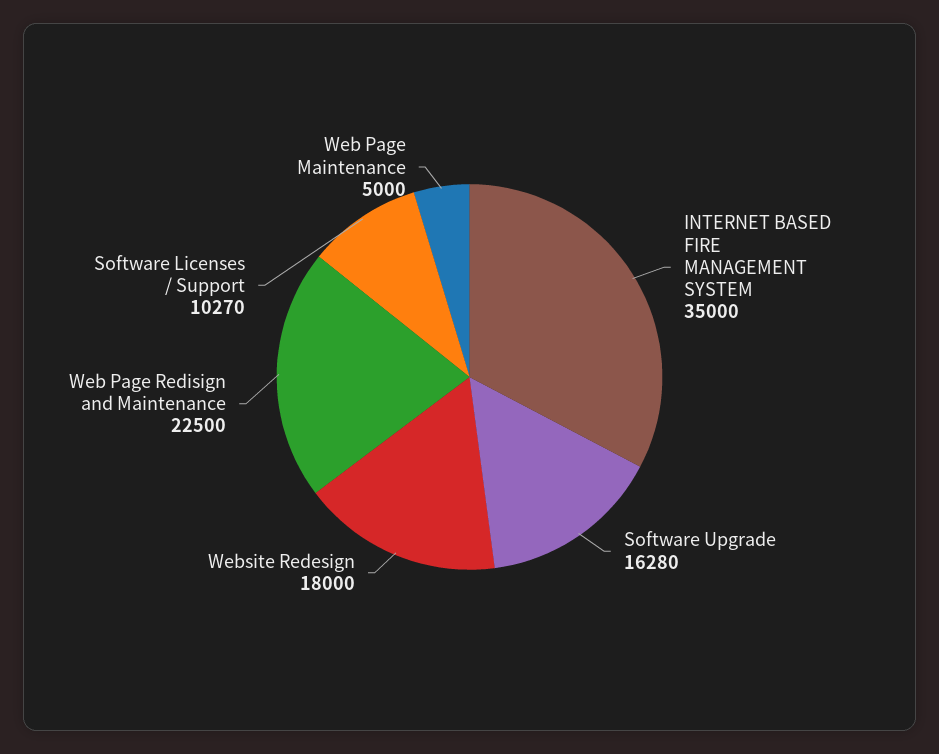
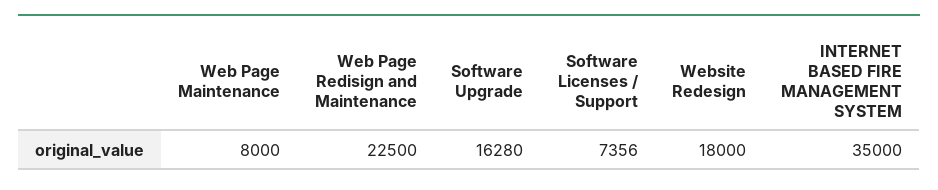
Software Licenses / Support: 10270 -> 7356
Web Page Maintenance: 5000 -> 8000

